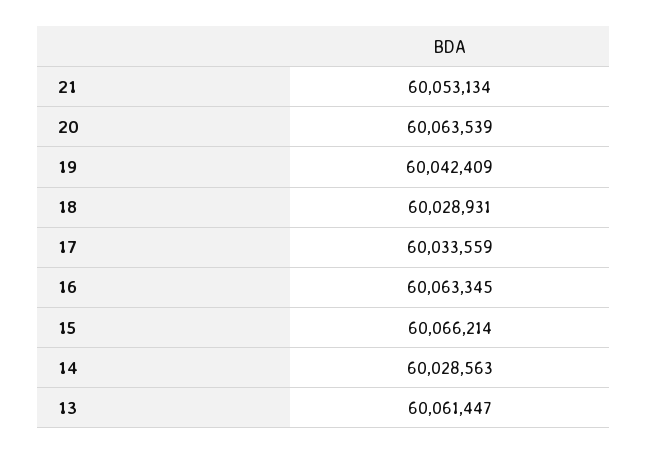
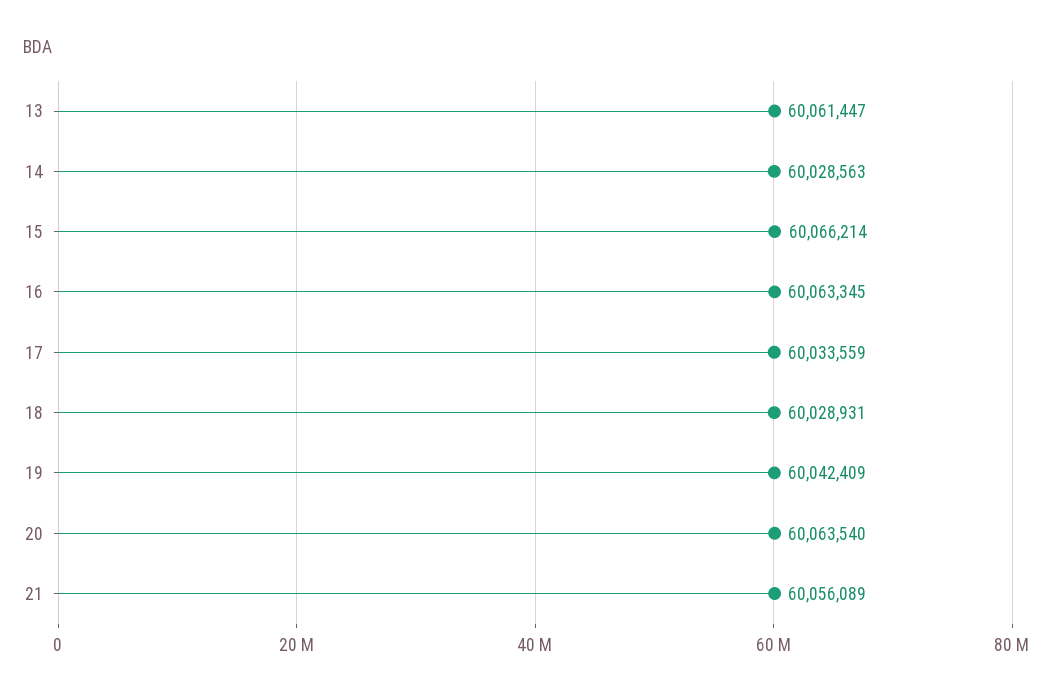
21: 60053134 -> 60056089
20: 60063539 -> 60063540

